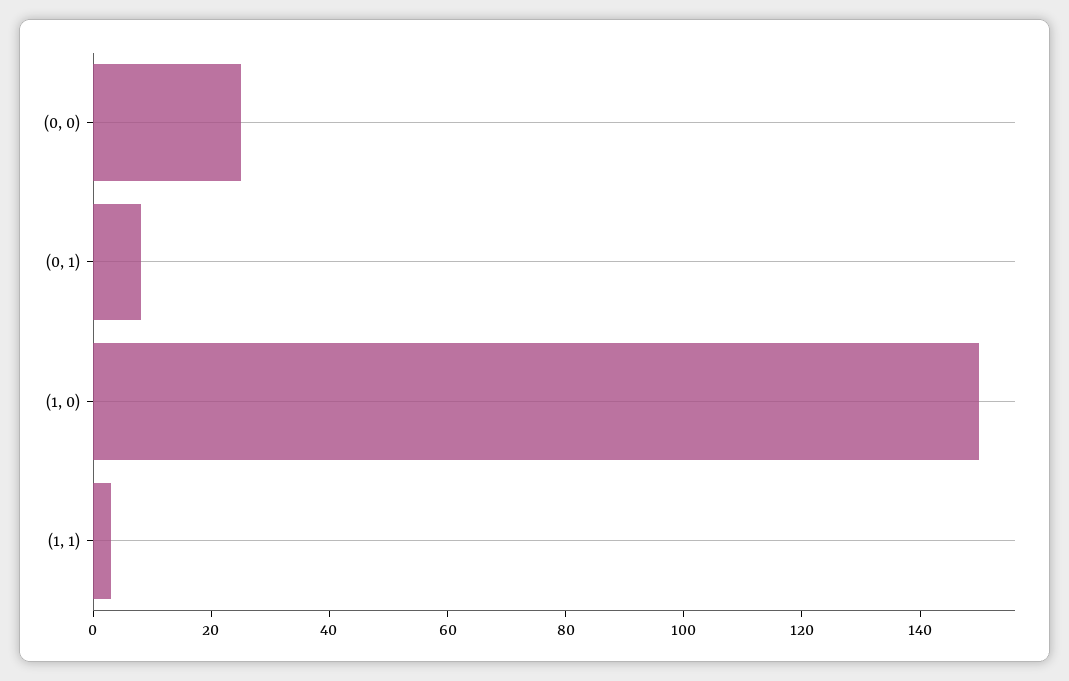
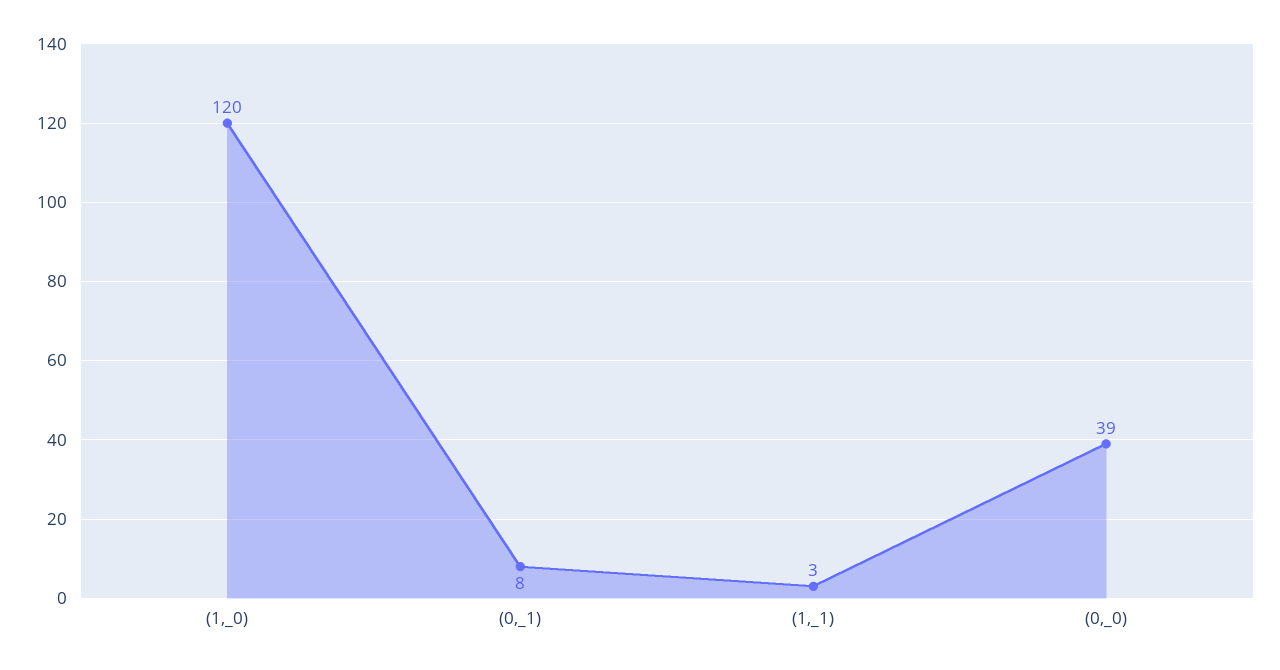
(0, 0): 25 -> 39
(1, 0): 150 -> 120

